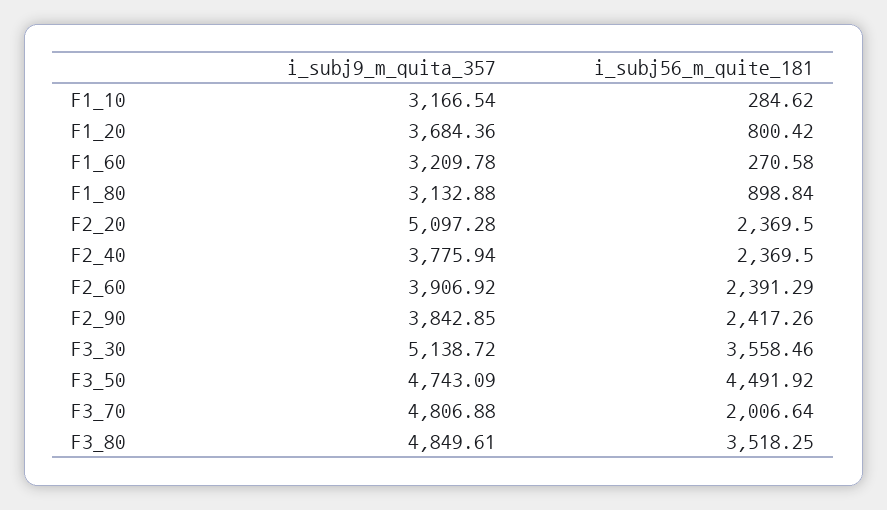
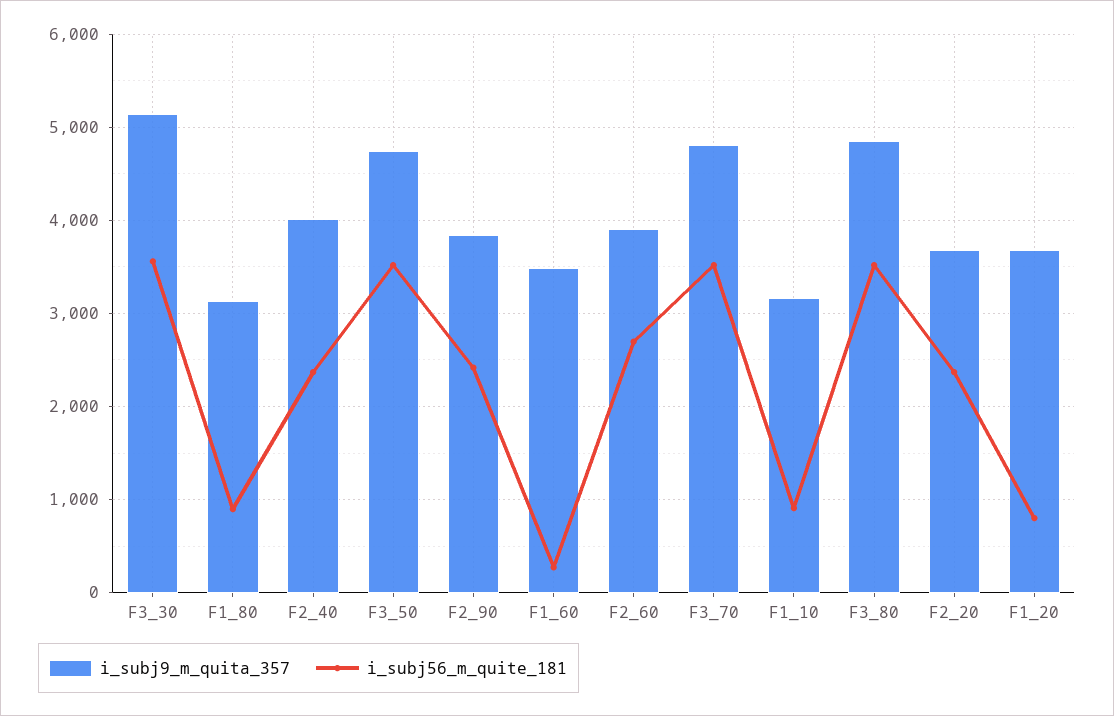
i_subj56_m_quite_181, F1_10: 284.62 -> 900
i_subj9_m_quita_357, F1_60: 3209.78 -> 3500
i_subj9_m_quita_357, F2_20: 5097.28 -> 3700
i_subj9_m_quita_357, F2_40: 3775.94 -> 4000
i_subj56_m_quite_181, F2_60: 2391.29 -> 2700
i_subj56_m_quite_181, F3_50: 4491.92 -> 3500
i_subj56_m_quite_181, F3_70: 2006.64 -> 3500

